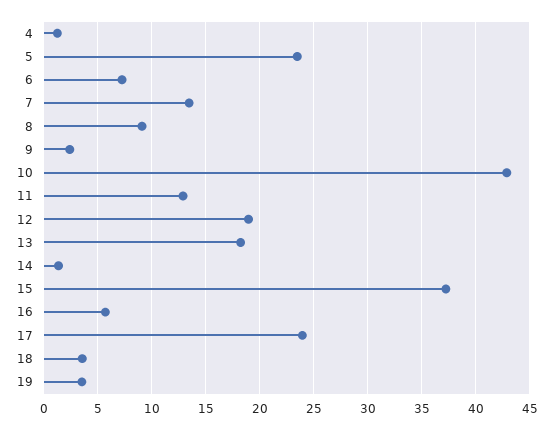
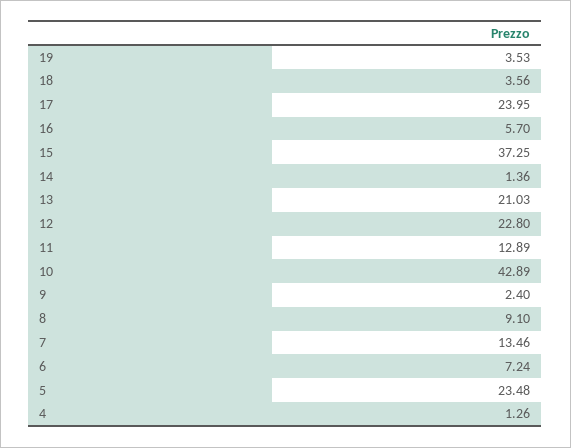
12: 19 -> 22.8
13: 18 -> 21.03

